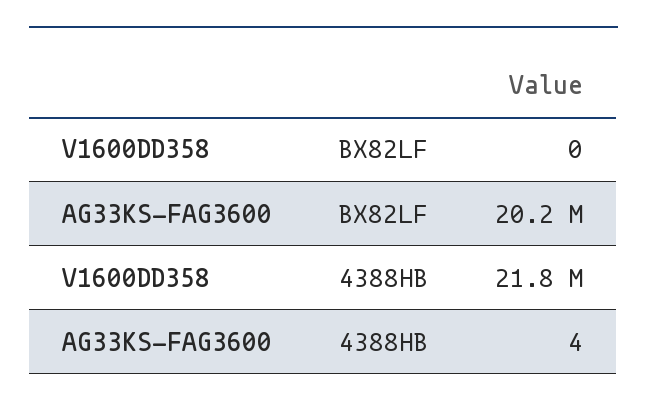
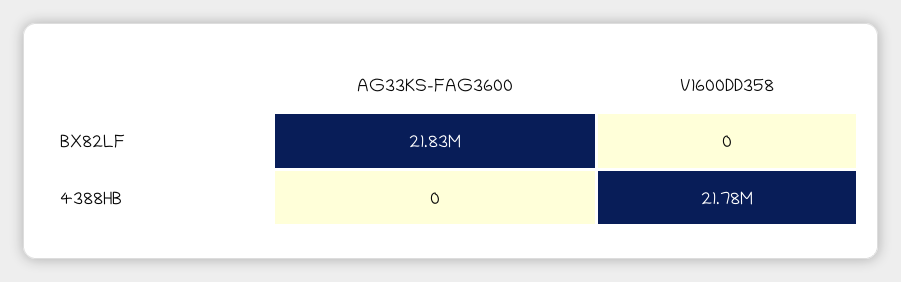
AG33KS-FAG3600, BX82LF: 20200000 -> 21830000
AG33KS-FAG3600, 4388HB: 4 -> 0

